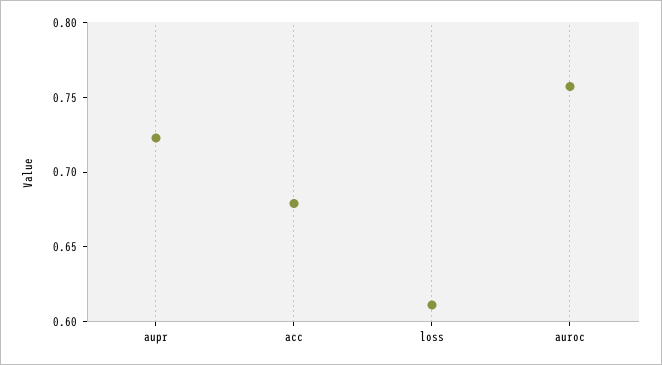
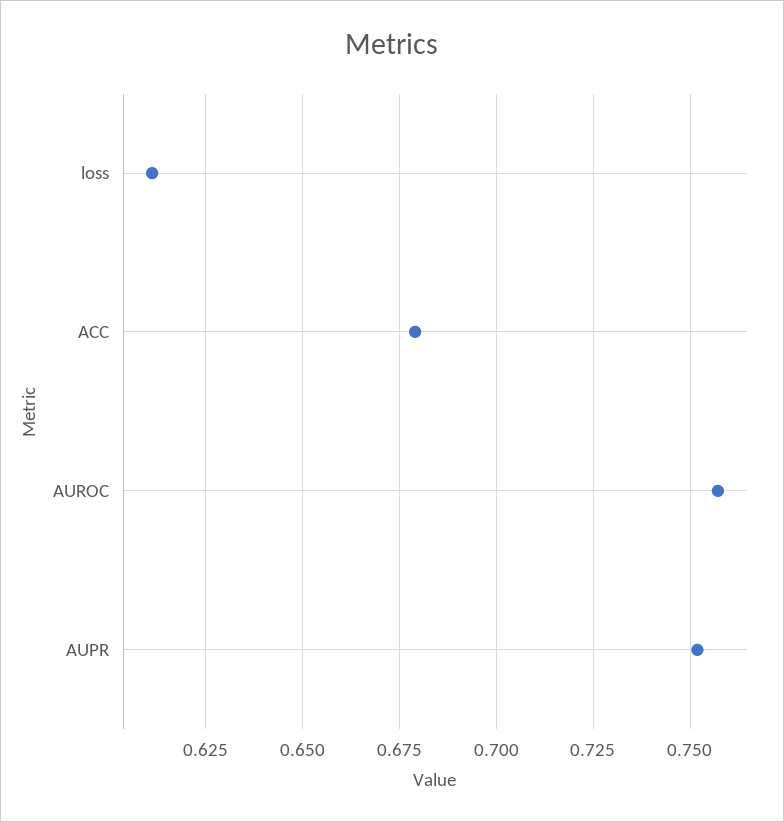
aupr: 0.72 -> 0.7525

